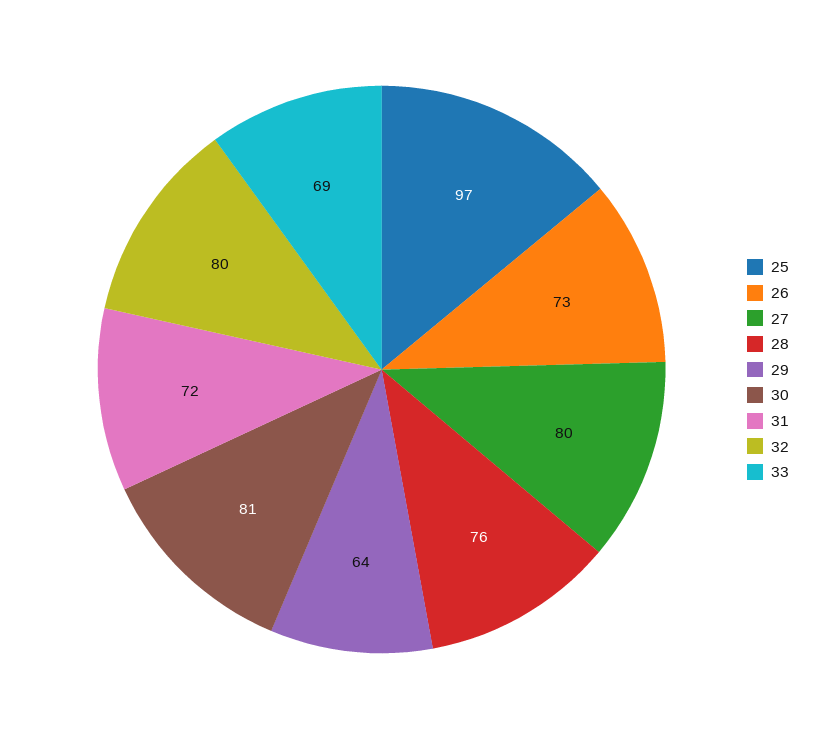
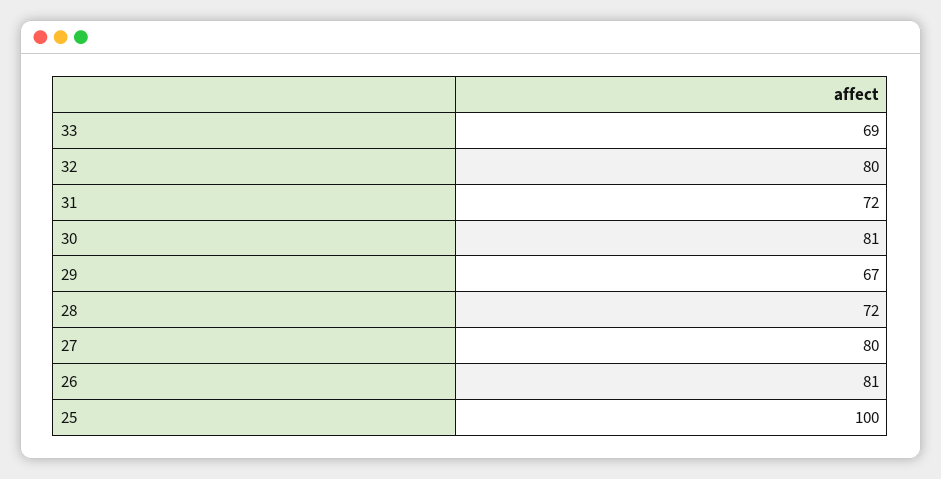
25: 97 -> 100
26: 73 -> 81
28: 76 -> 72
29: 64 -> 67

